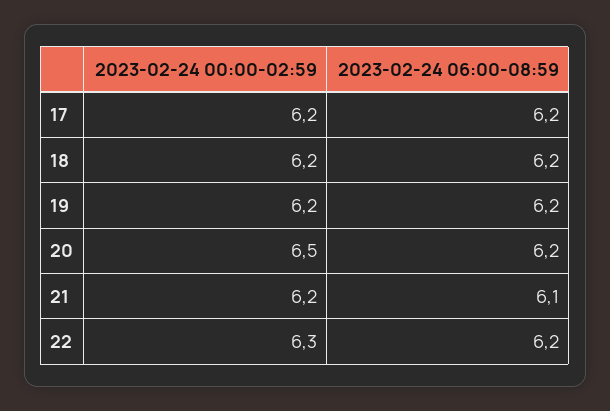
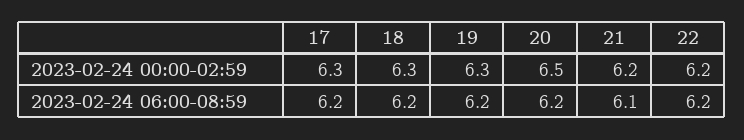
2023-02-24 00:00-02:59, 17: 6.2 -> 6.3
2023-02-24 00:00-02:59, 18: 6.2 -> 6.3
2023-02-24 00:00-02:59, 19: 6.2 -> 6.3
2023-02-24 00:00-02:59, 22: 6.3 -> 6.2

